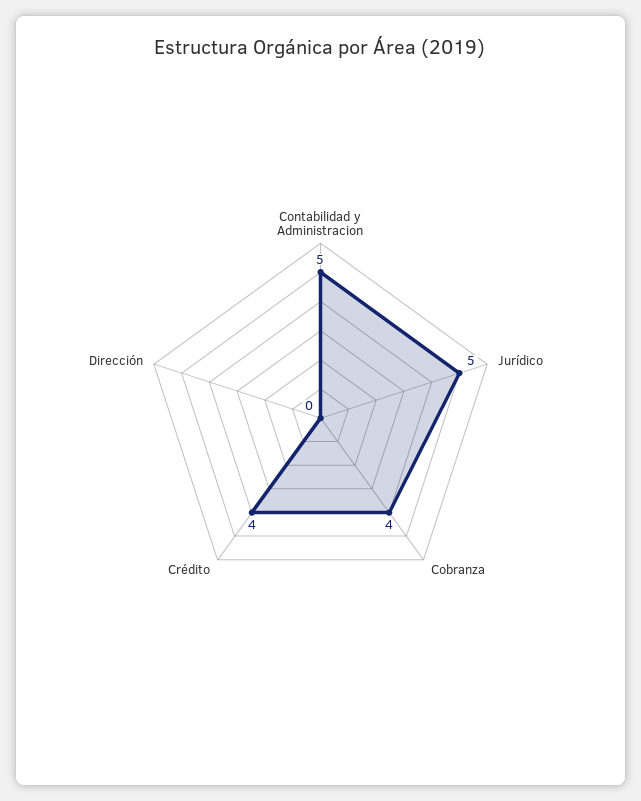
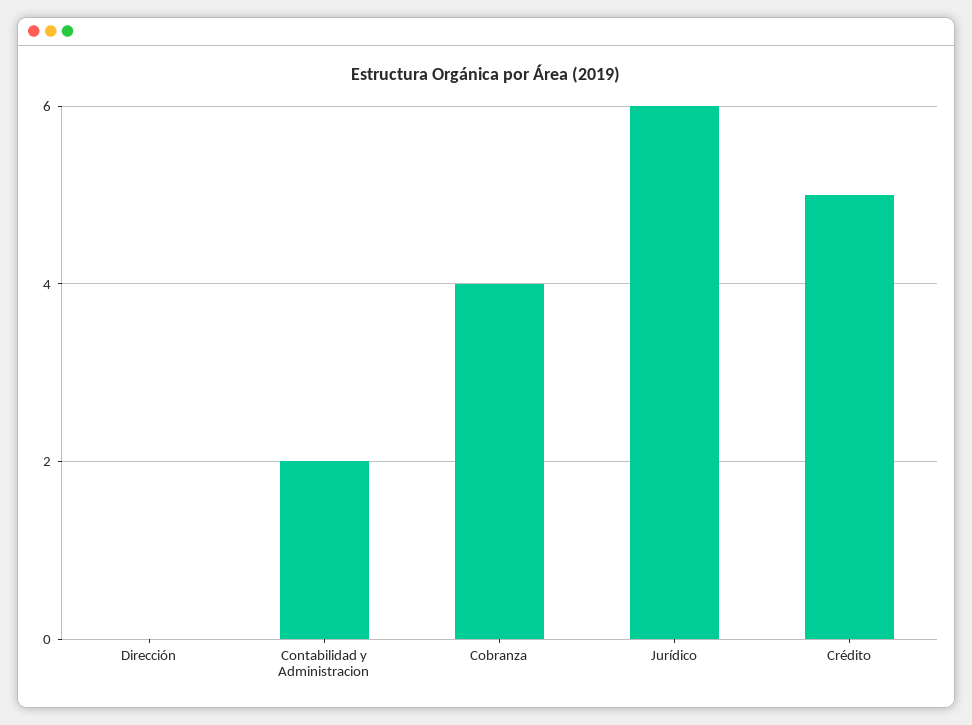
Contabilidad y Administracion: 5 -> 2
Jurídico: 5 -> 6
Crédito: 4 -> 5

